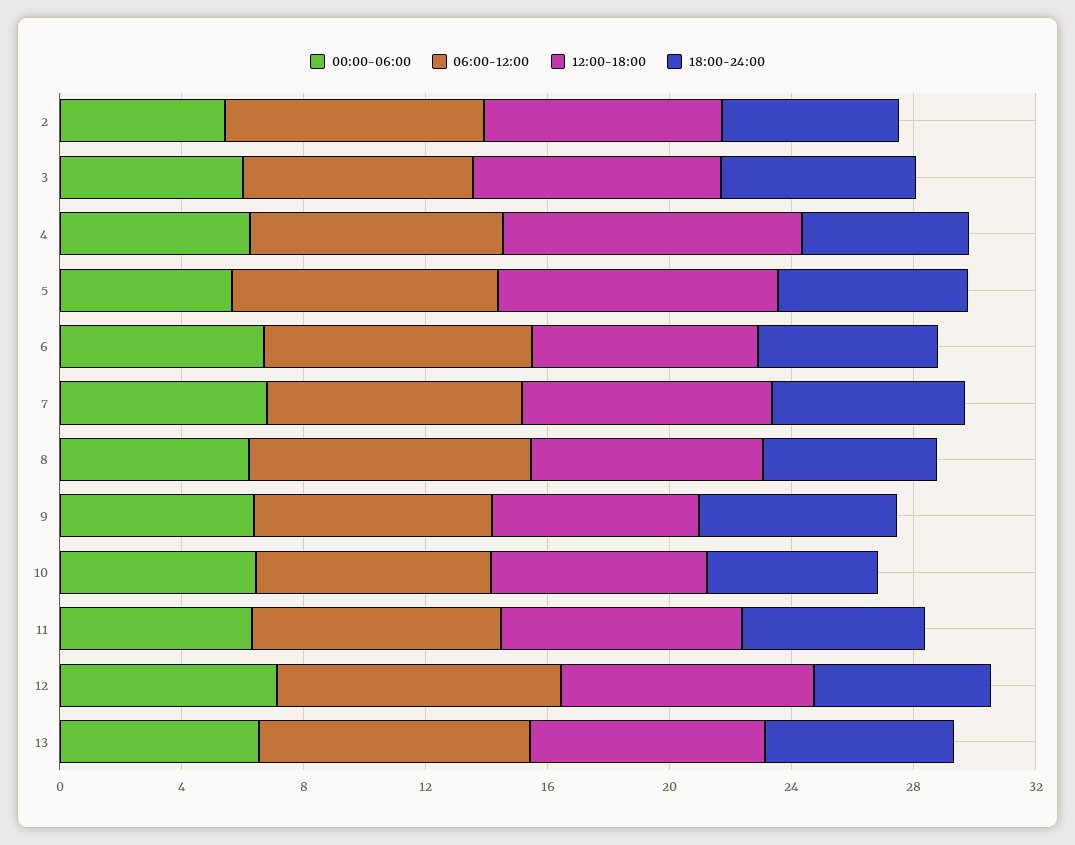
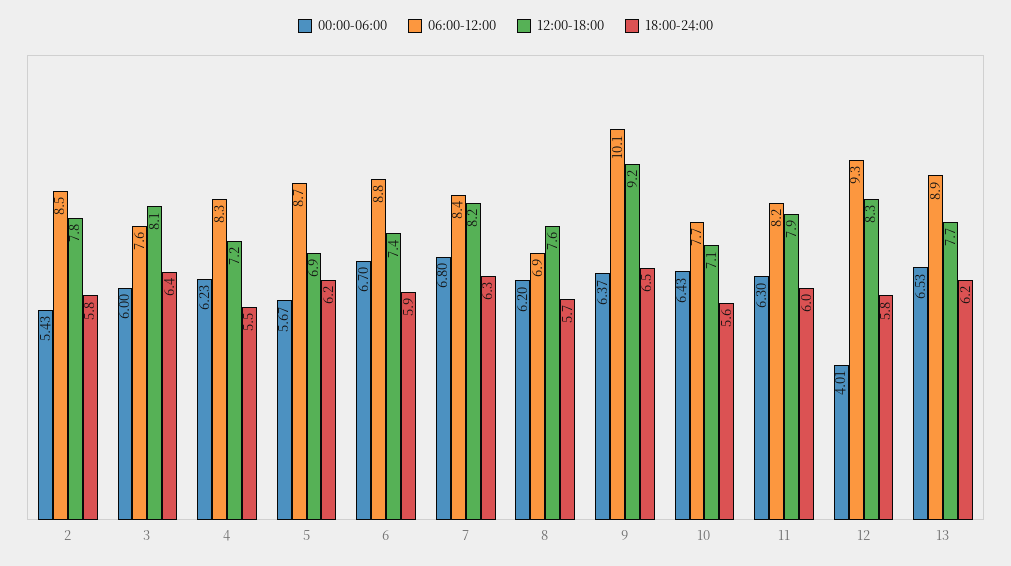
12:00-18:00, 4: 10 -> 7.2
12:00-18:00, 5: 9 -> 6.9
06:00-12:00, 8: 9 -> 6.9
06:00-12:00, 9: 8 -> 10.1
12:00-18:00, 9: 7 -> 9.2
00:00-06:00, 12: 7 -> 4.01

